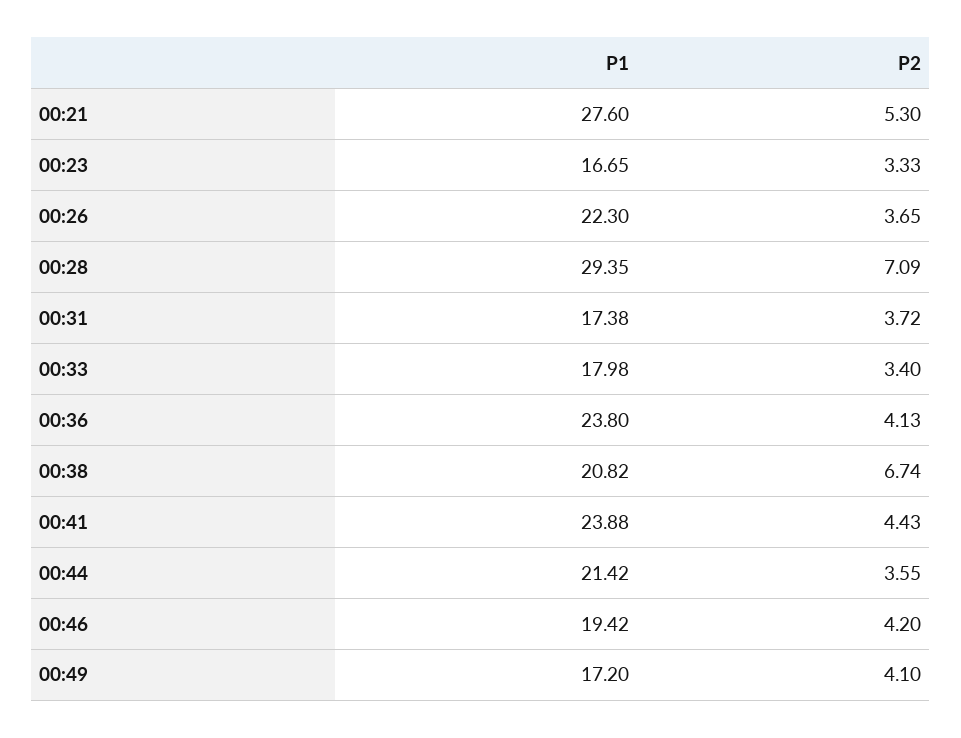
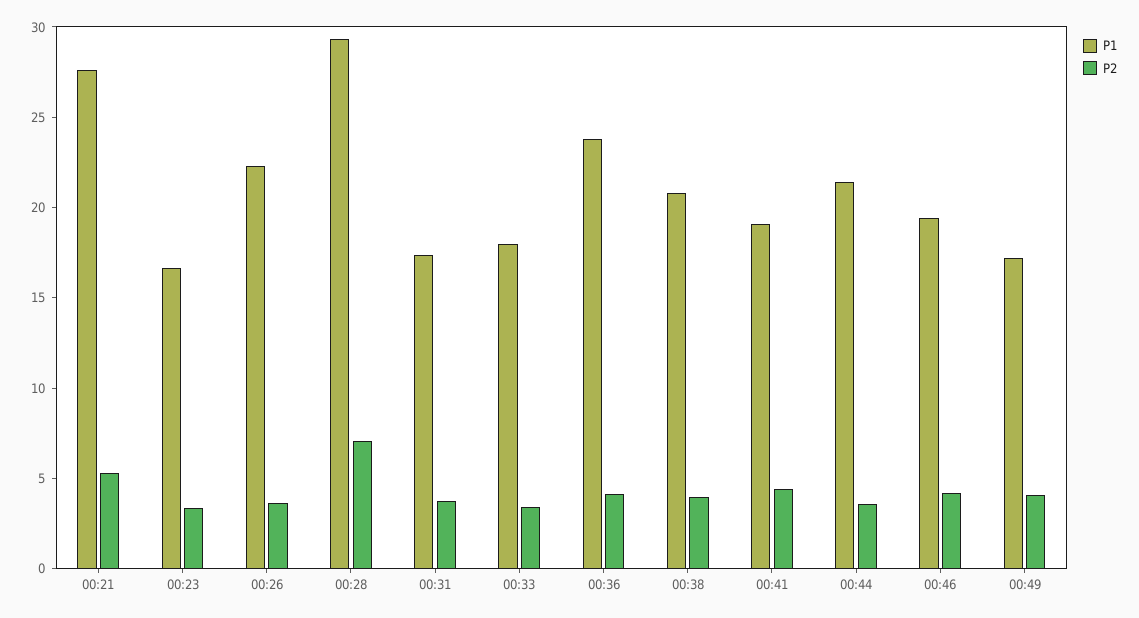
P2, 00:38: 6.74 -> 4
P1, 00:41: 23.88 -> 19

